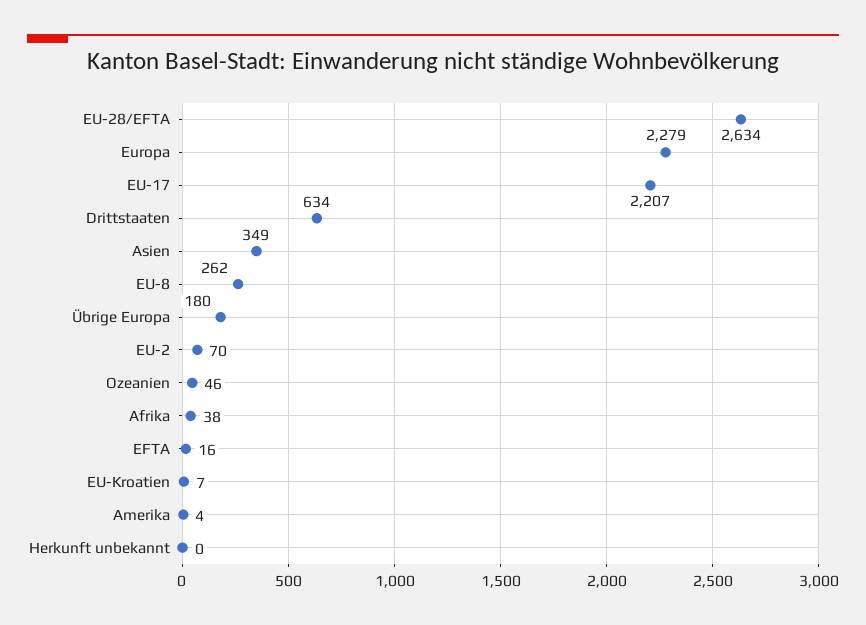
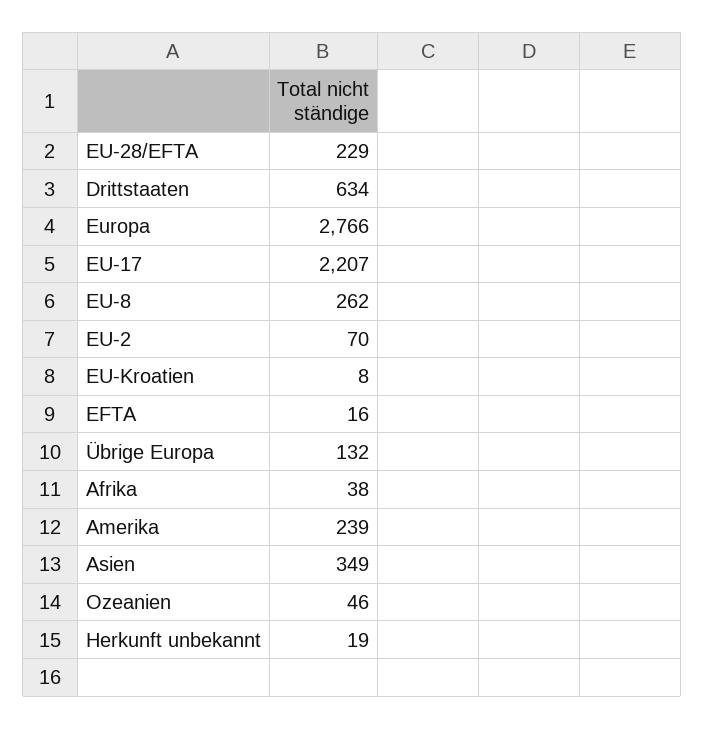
EU-28/EFTA: 2634 -> 229
Europa: 2279 -> 2766
Übrige Europa: 180 -> 132
EU-Kroatien: 7 -> 8
Amerika: 4 -> 239
Herkunft unbekannt: 0 -> 19

